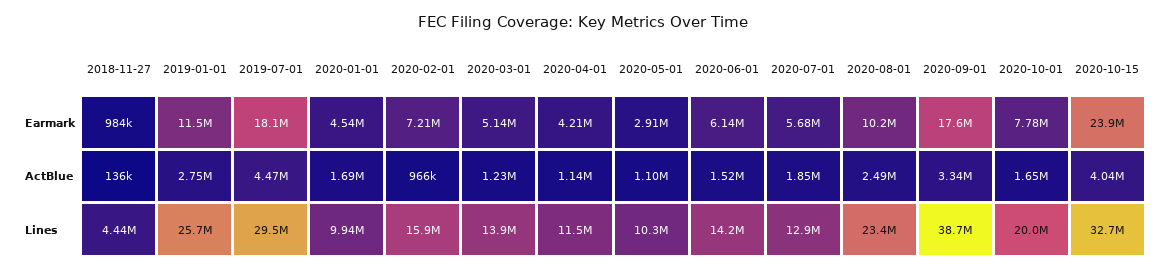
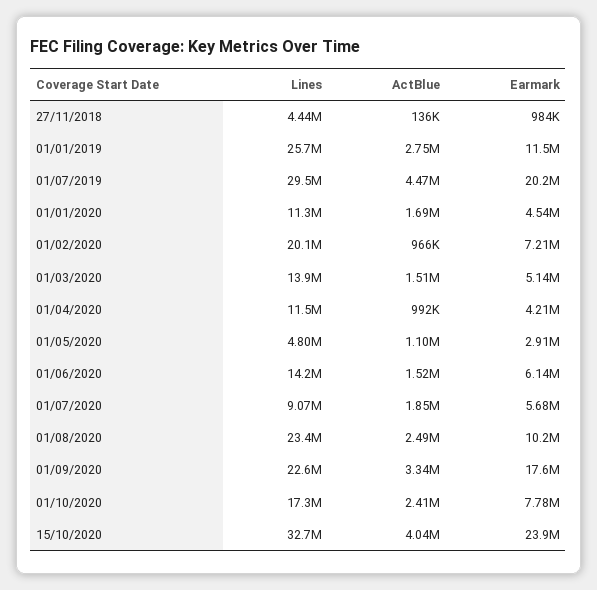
2019-07-01, Earmark: 18100000 -> 20200000
2020-03-01, ActBlue: 1230000 -> 1510000
2020-04-01, ActBlue: 1140000 -> 992000
2020-10-01, ActBlue: 1650000 -> 2410000
2020-01-01, Lines: 9940000 -> 11300000
2020-02-01, Lines: 15900000 -> 20100000
2020-05-01, Lines: 10300000 -> 4800000
2020-07-01, Lines: 12900000 -> 9070000
2020-09-01, Lines: 38700000 -> 22600000
2020-10-01, Lines: 20000000 -> 17300000

